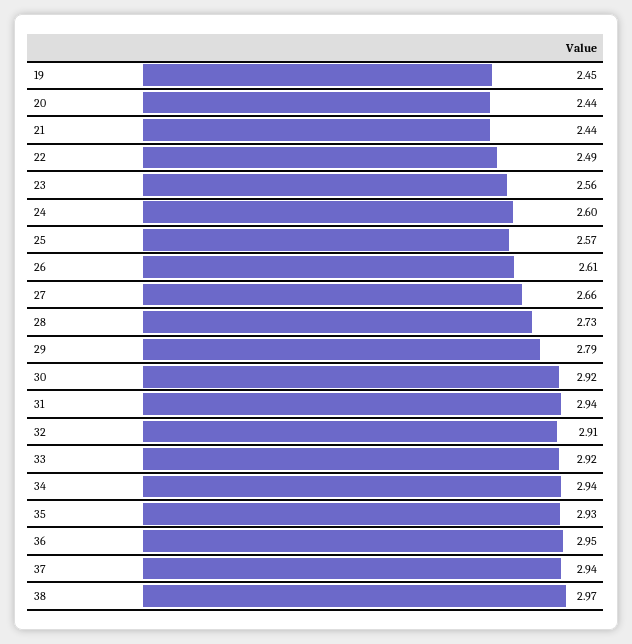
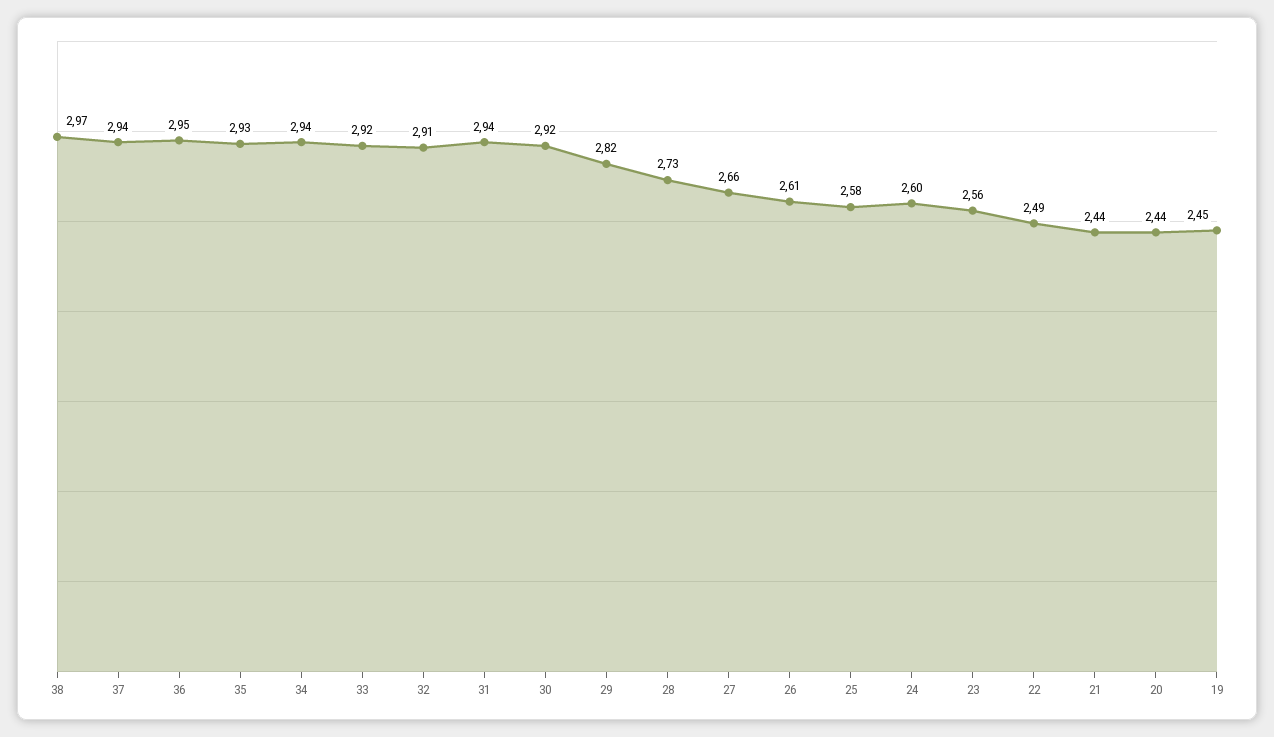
25: 2.57 -> 2.58
29: 2.79 -> 2.82

